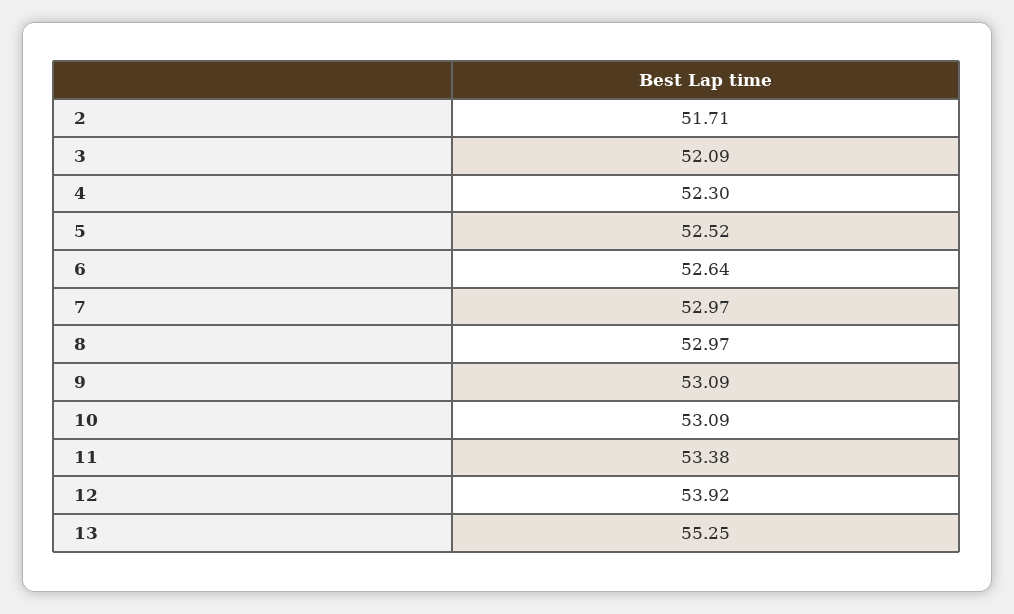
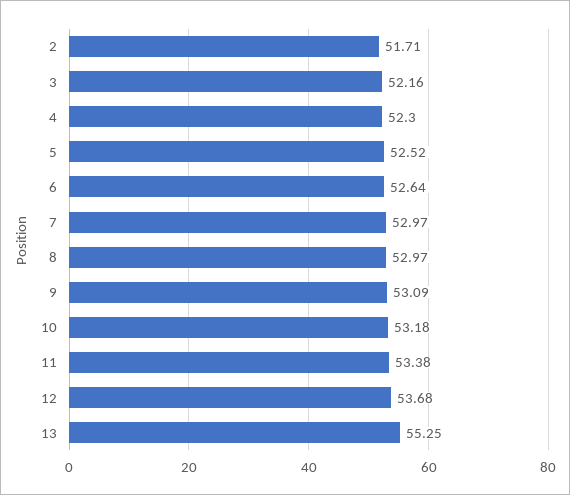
3: 52.09 -> 52.16
10: 53.09 -> 53.18
12: 53.92 -> 53.68

